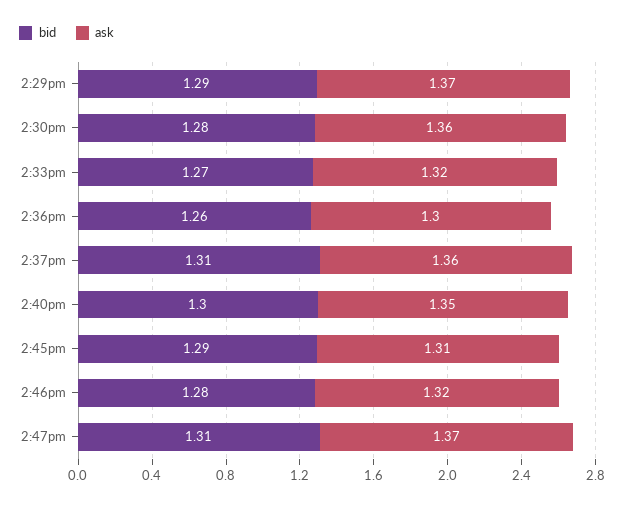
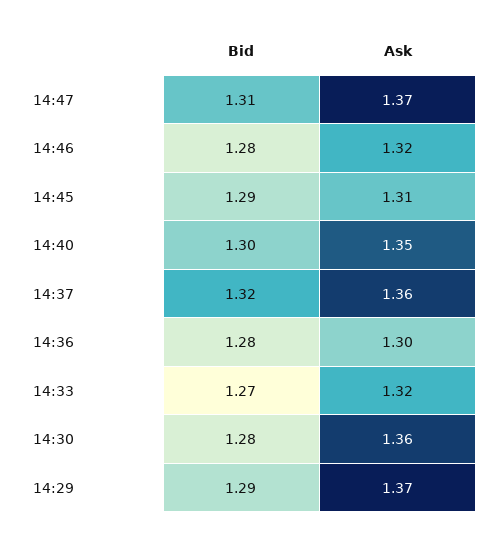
bid, 2:36pm: 1.26 -> 1.28
bid, 2:37pm: 1.31 -> 1.32

